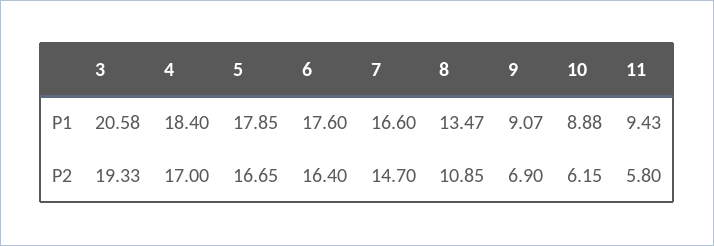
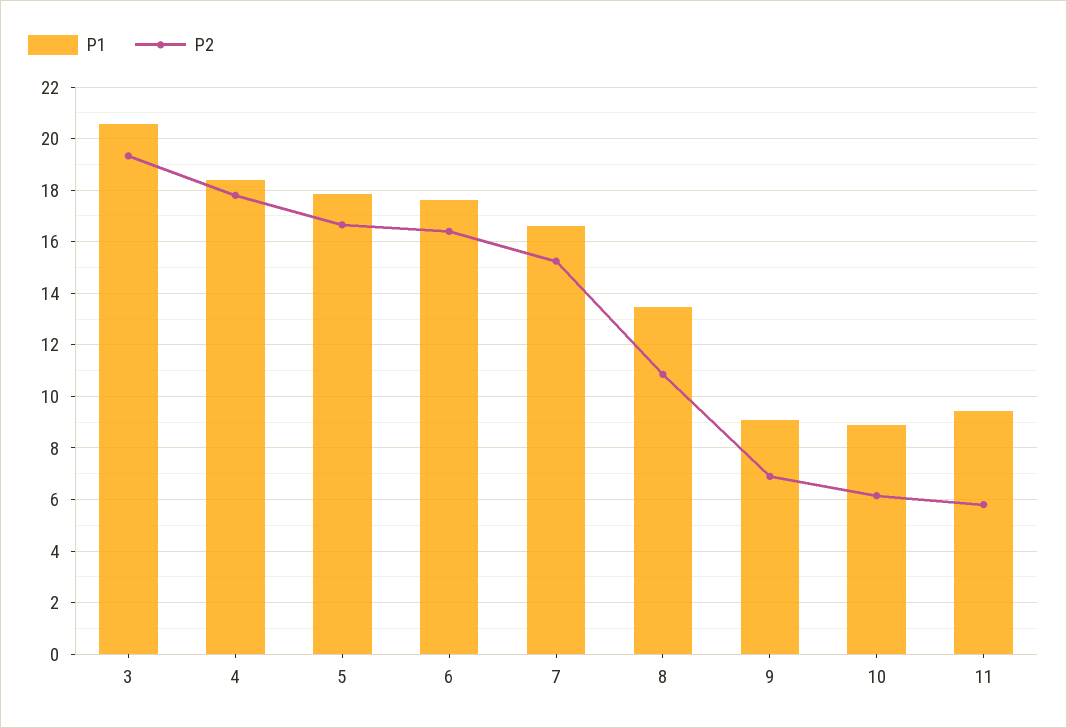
P2, 4: 17 -> 17.75
P2, 7: 14.7 -> 15.25

